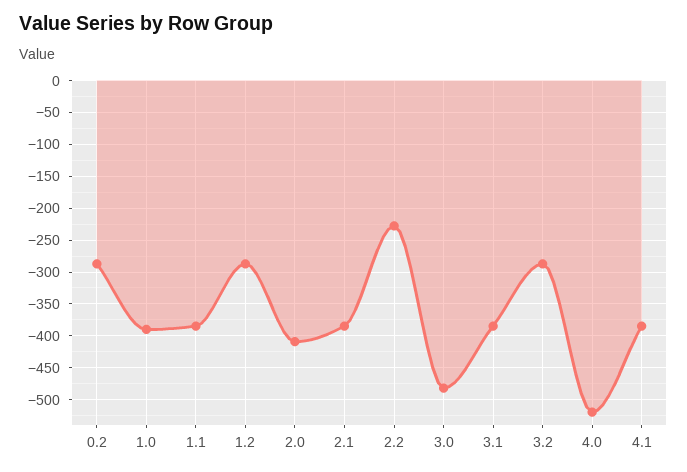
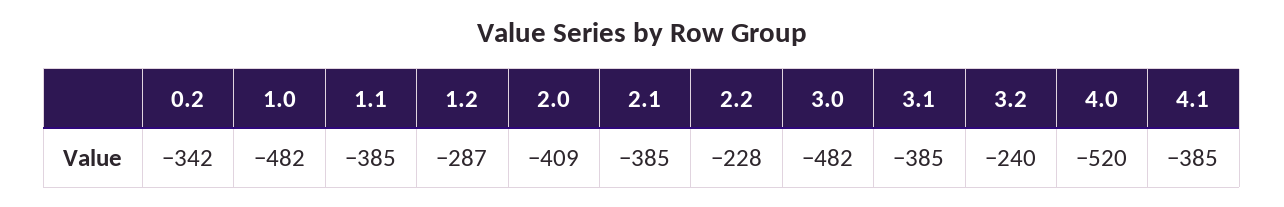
0.2: -290 -> -342
1.0: -390 -> -482
3.2: -290 -> -240

